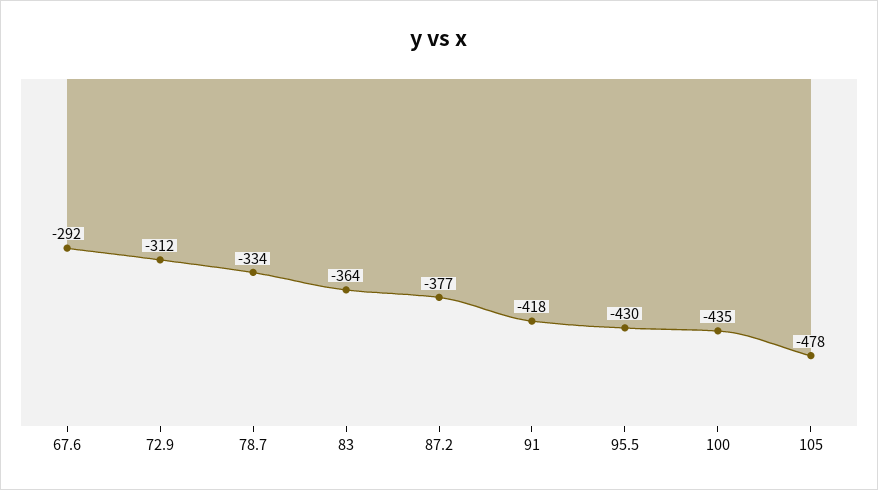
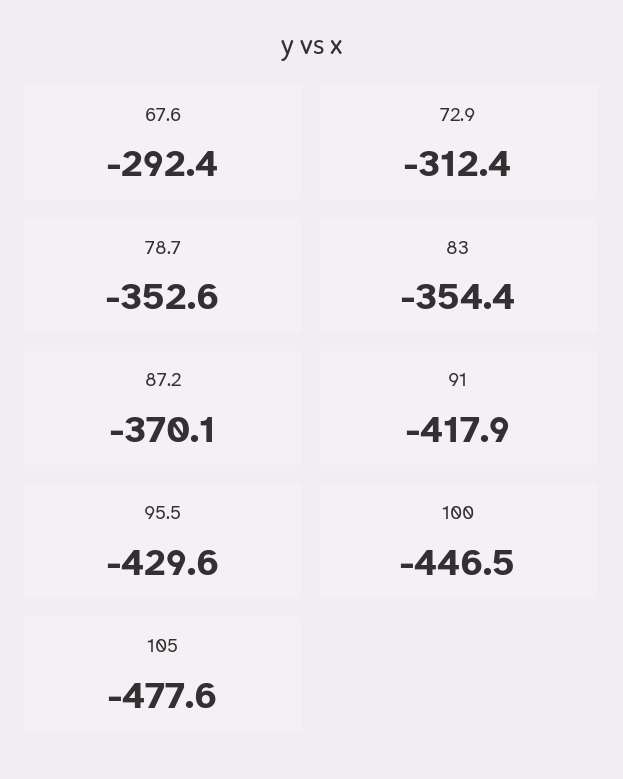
78.7: -334 -> -352.6
83: -364 -> -354.4
87.2: -377 -> -370.1
100: -435 -> -446.5

